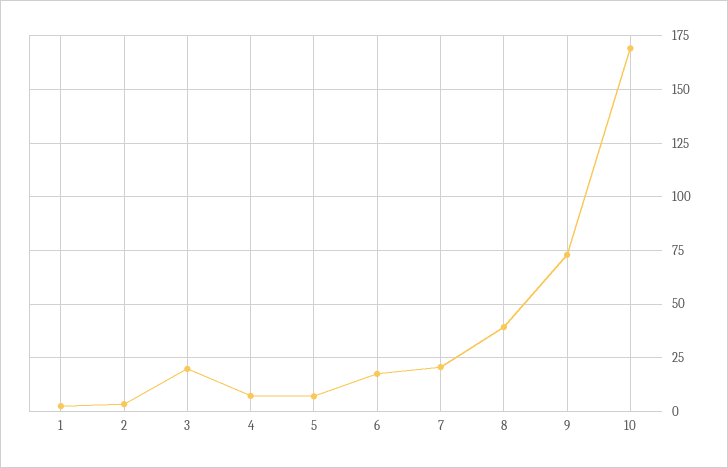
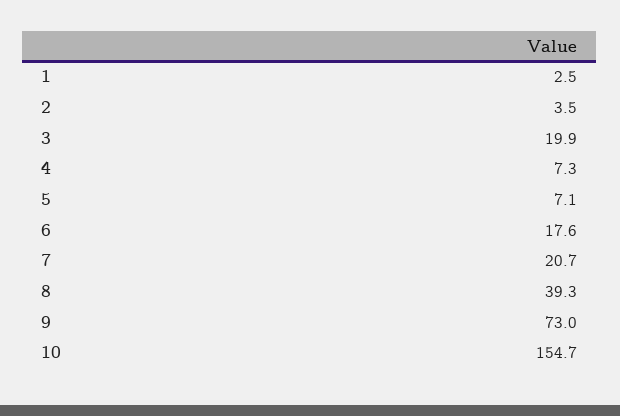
10: 170 -> 154.7

